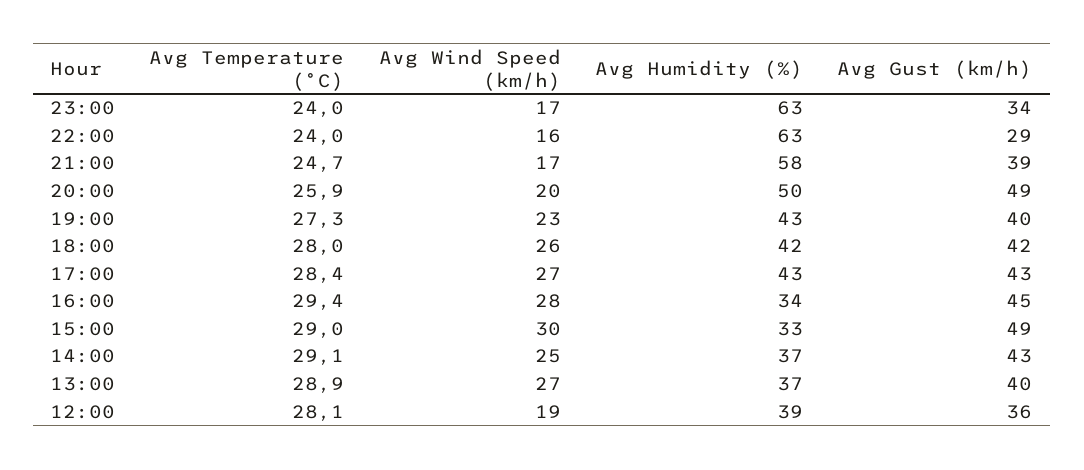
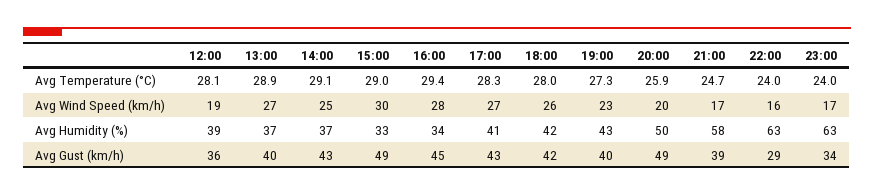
Avg Temperature (°C), 17:00: 28.4 -> 28.3
Avg Humidity (%), 17:00: 43 -> 41

